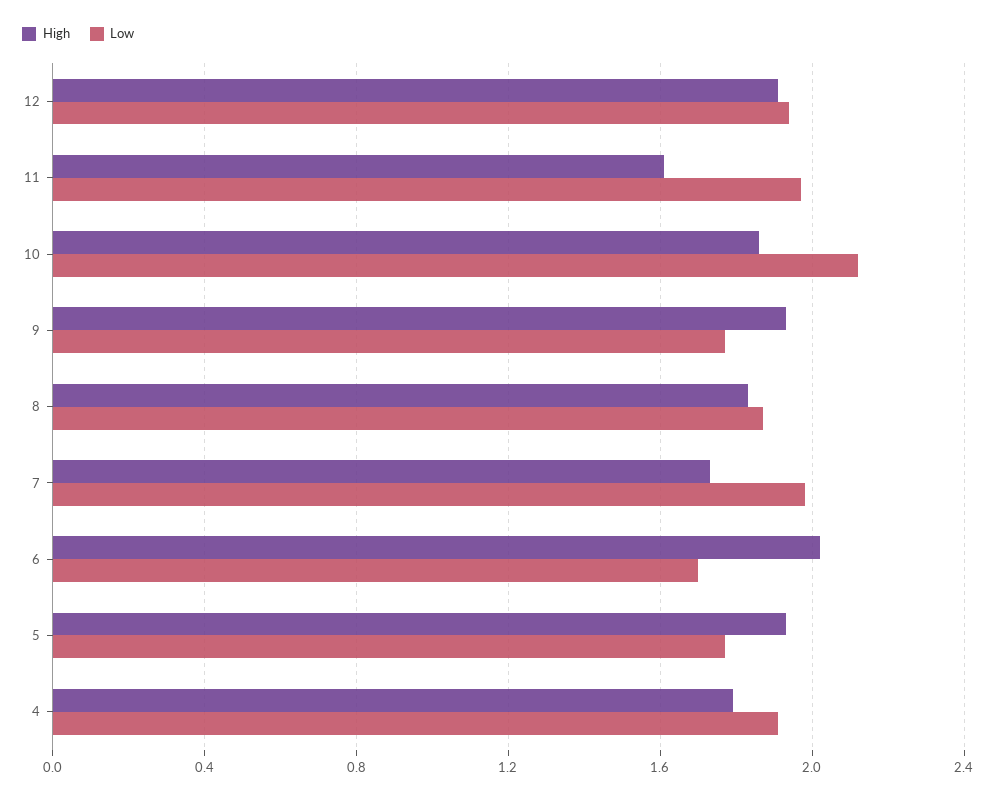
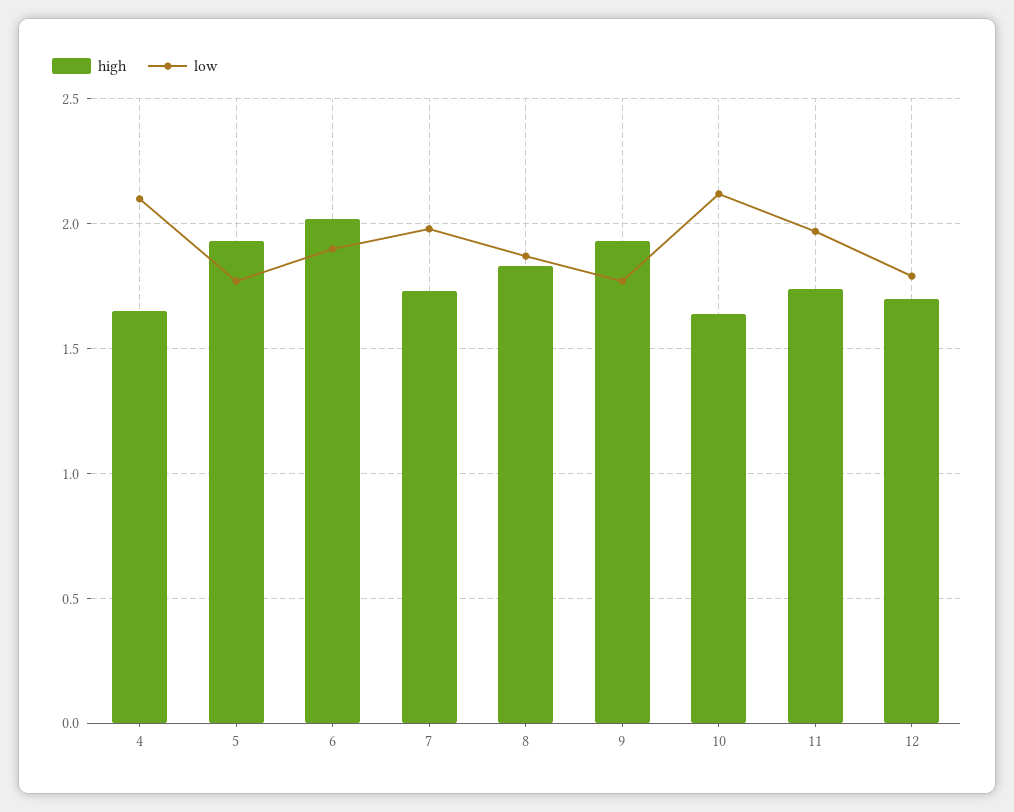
High, 12: 1.9 -> 1.7
Low, 12: 1.95 -> 1.8
High, 11: 1.6 -> 1.75
High, 10: 1.85 -> 1.65
Low, 6: 1.7 -> 1.9
High, 4: 1.8 -> 1.65
Low, 4: 1.9 -> 2.1

